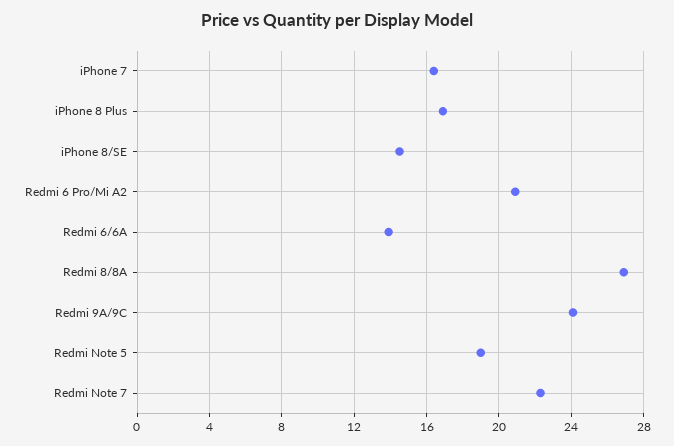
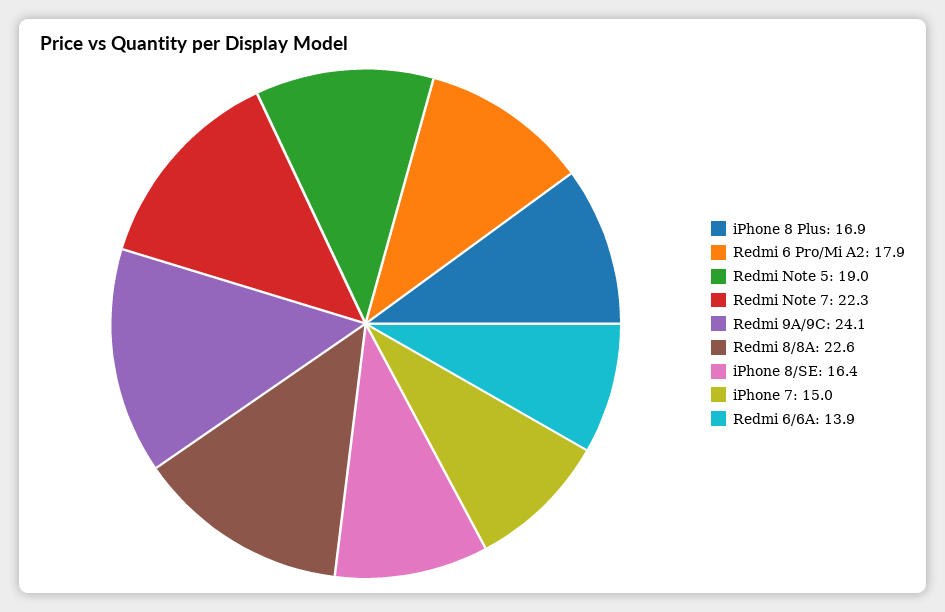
iPhone 7: 16.5 -> 15
iPhone 8/SE: 14.5 -> 16.4
Redmi 6 Pro/Mi A2: 21 -> 17.9
Redmi 8/8A: 27 -> 22.6

